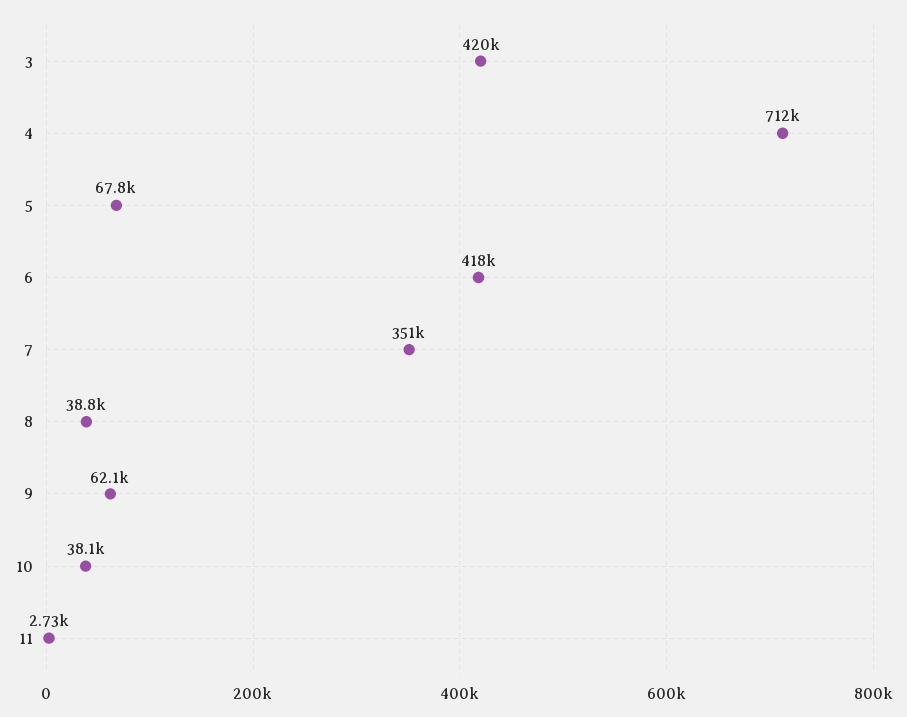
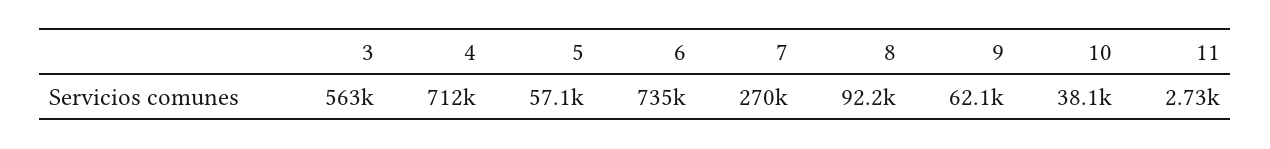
3: 420000 -> 563000
5: 67800 -> 57100
6: 418000 -> 735000
7: 351000 -> 270000
8: 38800 -> 92200

